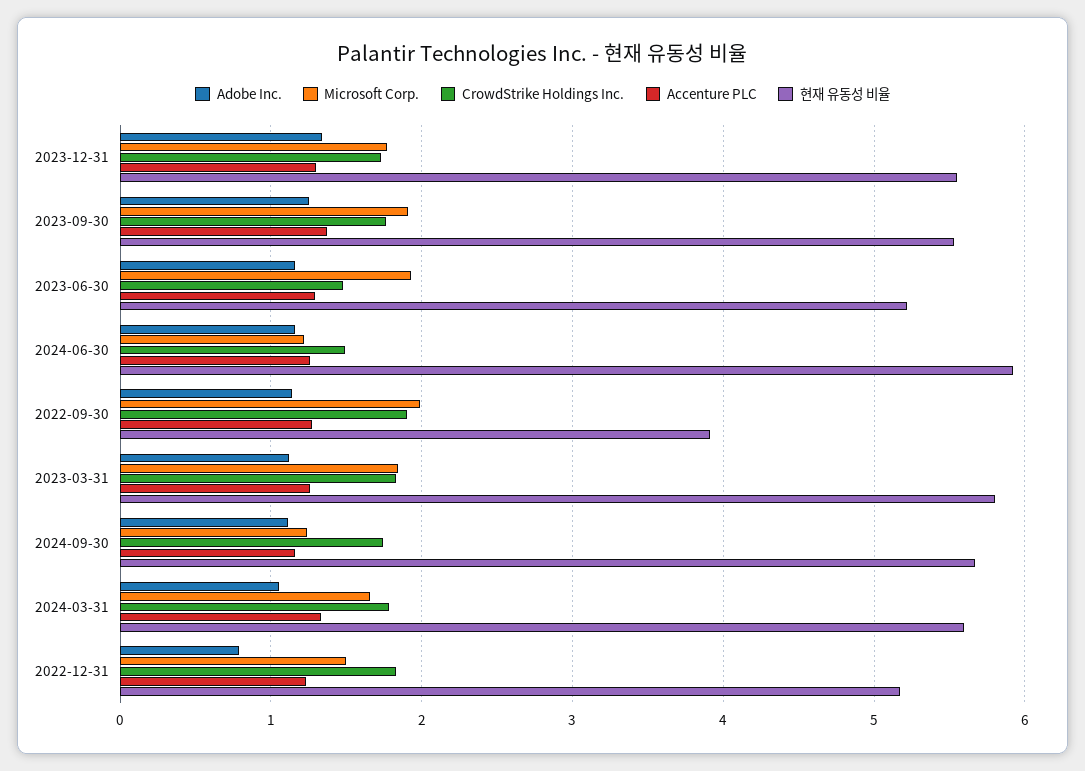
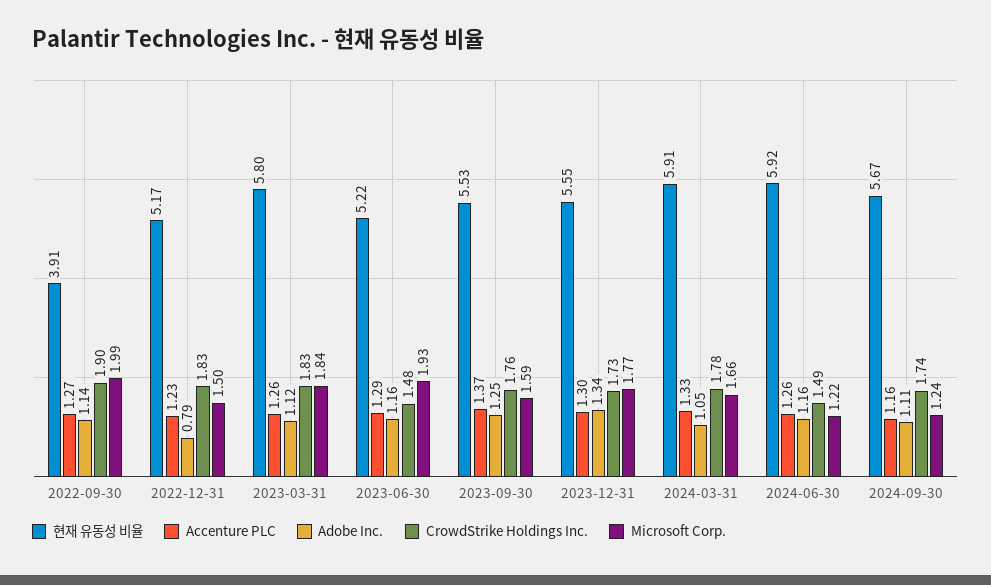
Microsoft Corp., 2023-09-30: 1.9 -> 1.59
현재 유동성 비율, 2024-03-31: 5.6 -> 5.91

